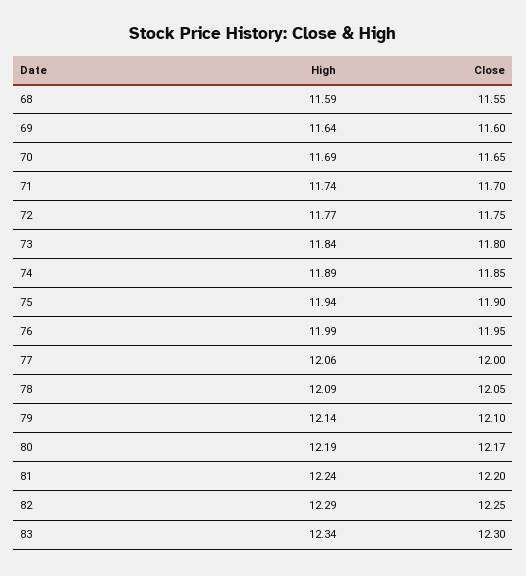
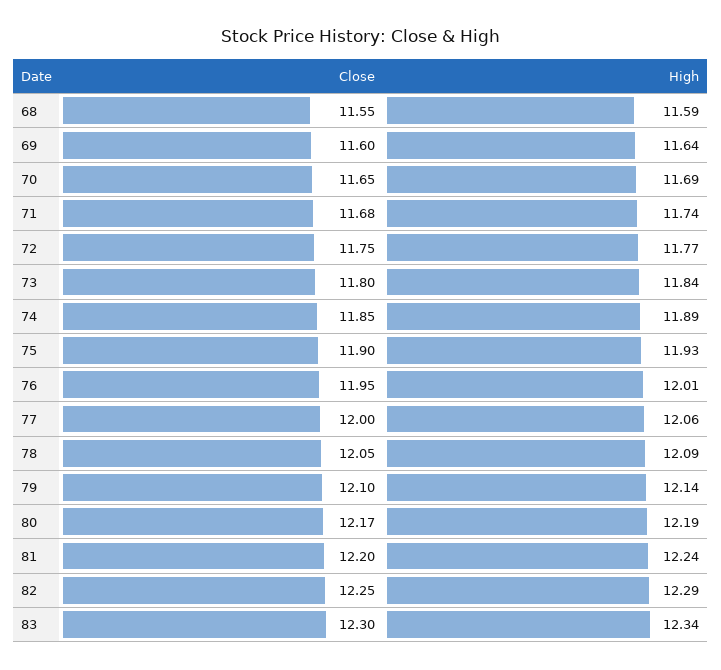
Close, 71: 11.7 -> 11.68
High, 75: 11.94 -> 11.93
High, 76: 11.99 -> 12.01

